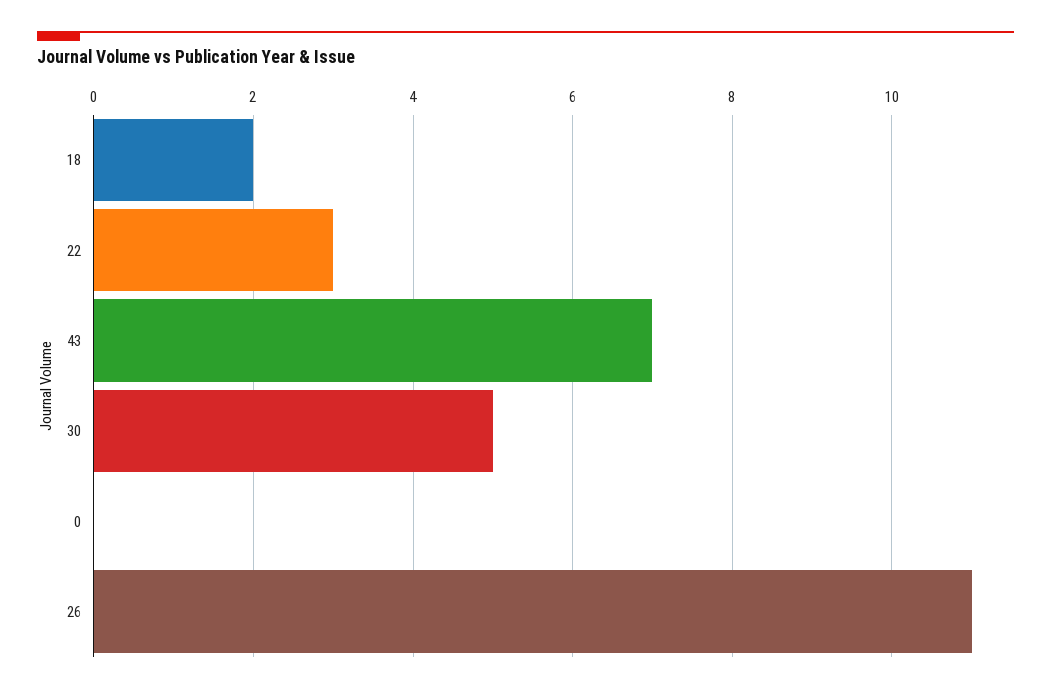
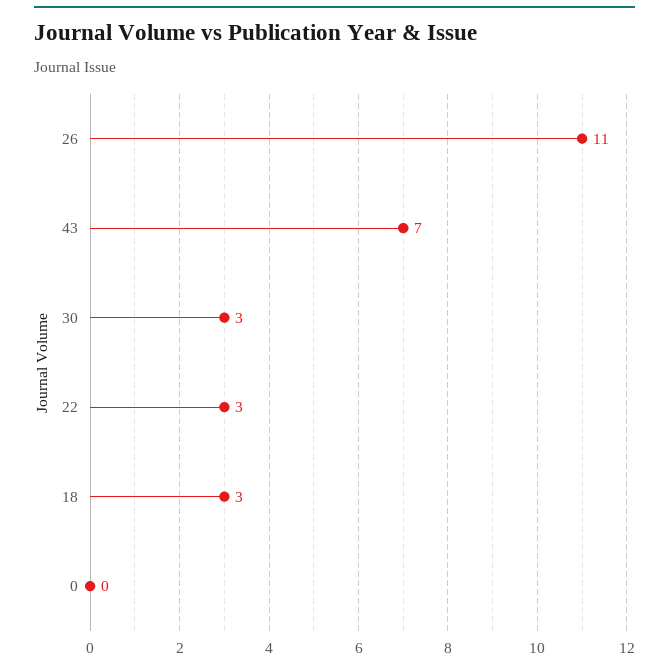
18: 2 -> 3
30: 5 -> 3

